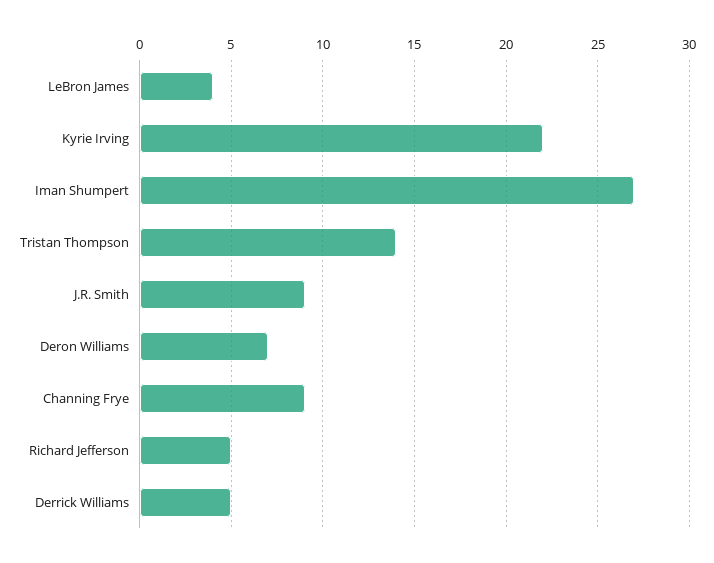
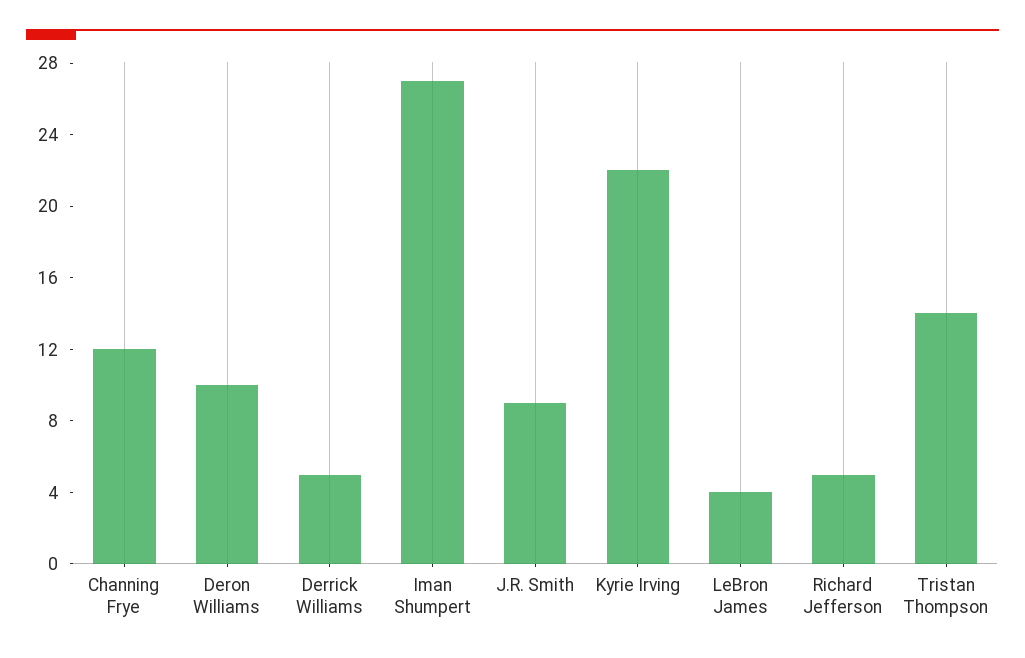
Deron Williams: 7 -> 10
Channing Frye: 9 -> 12

